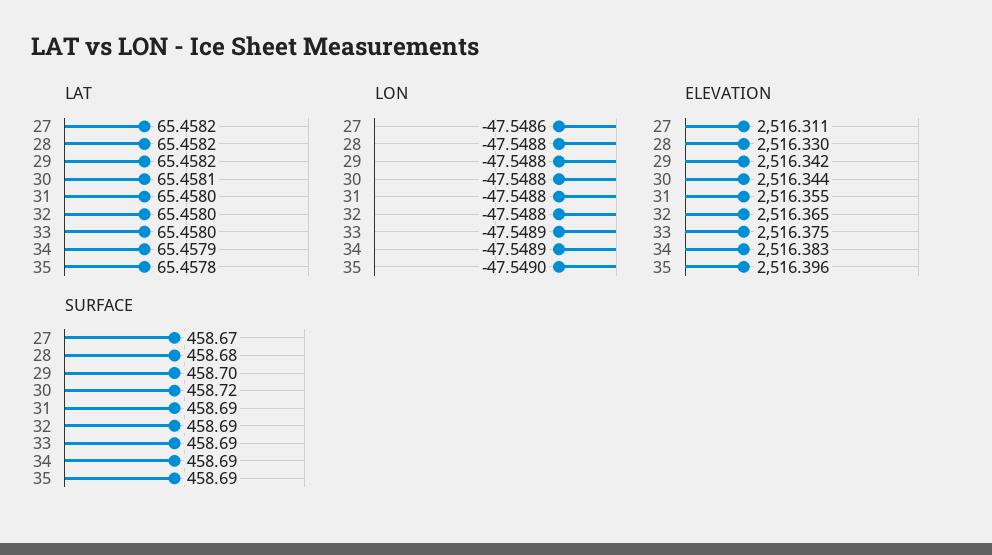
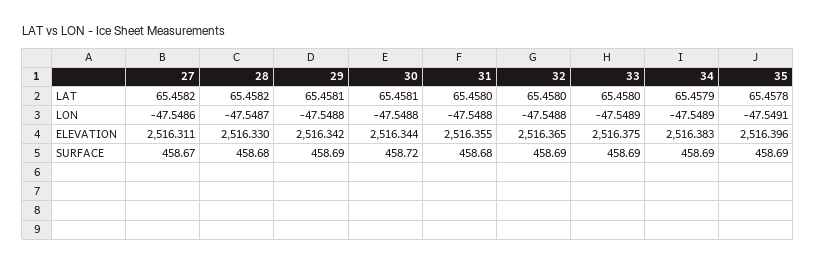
LAT, 29: 65.4582 -> 65.4581
LON, 28: -47.5488 -> -47.5487
LON, 35: -47.549 -> -47.5491
SURFACE, 29: 458.7 -> 458.69
SURFACE, 31: 458.69 -> 458.68

